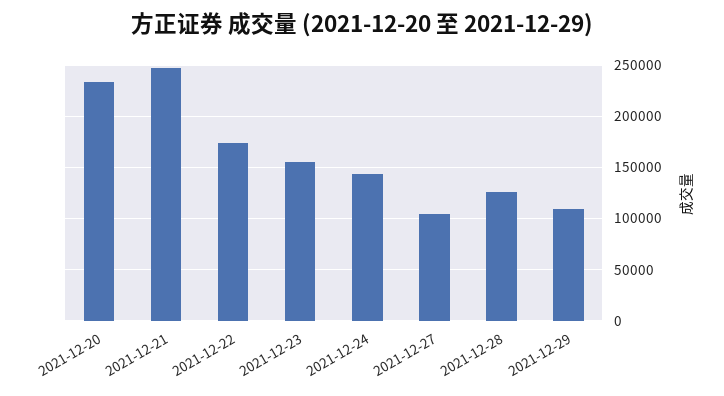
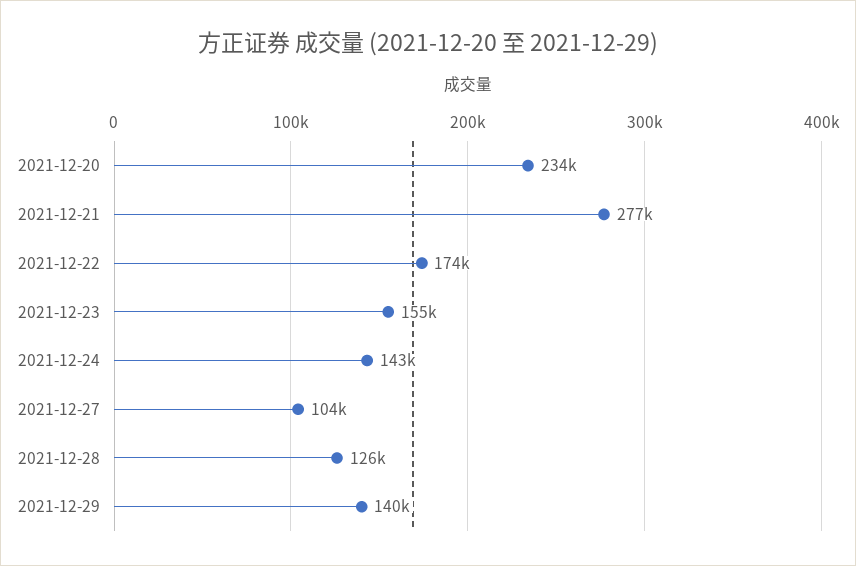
2021-12-21: 250000 -> 277000
2021-12-29: 110000 -> 140000

